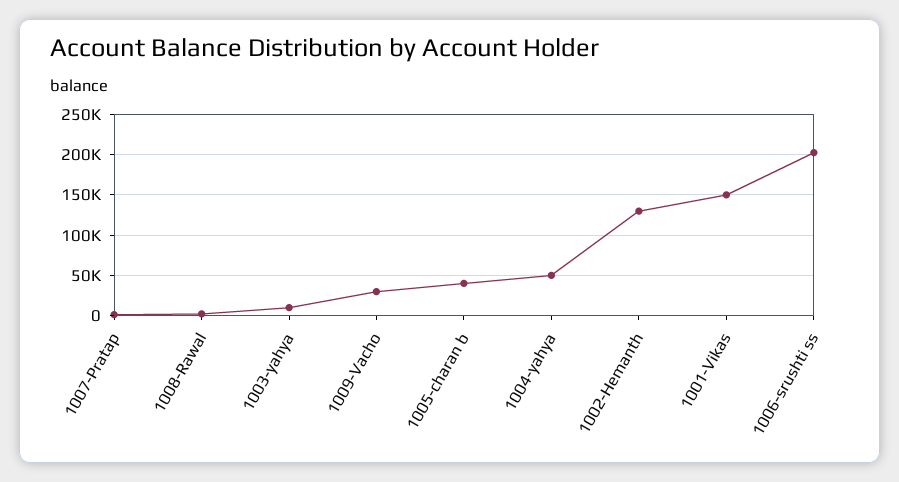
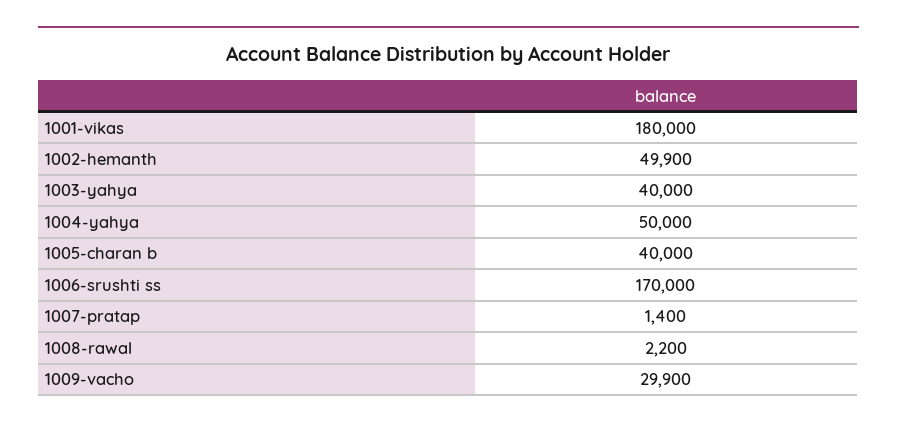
1003-yahya: 10000 -> 40000
1002-Hemanth: 130000 -> 49900
1001-Vikas: 150000 -> 180000
1006-srushti ss: 200000 -> 170000

